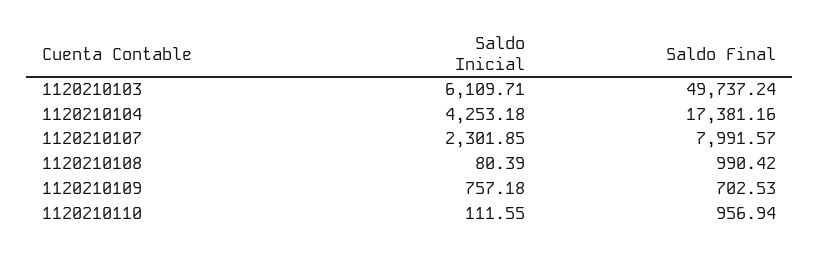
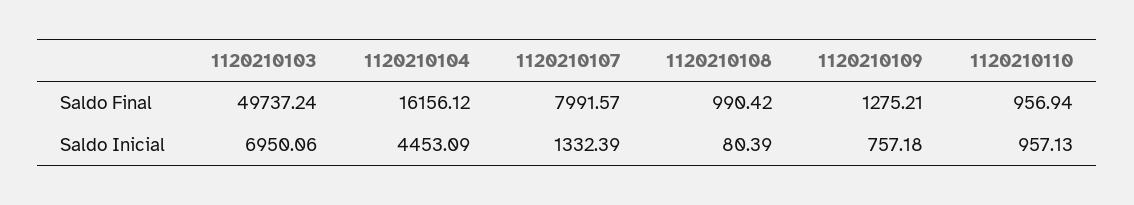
Saldo Inicial, 1120210103: 6109.71 -> 6950.06
Saldo Inicial, 1120210104: 4253.18 -> 4453.09
Saldo Final, 1120210104: 17381.16 -> 16156.12
Saldo Inicial, 1120210107: 2301.85 -> 1332.39
Saldo Final, 1120210109: 702.53 -> 1275.21
Saldo Inicial, 1120210110: 111.55 -> 957.13

